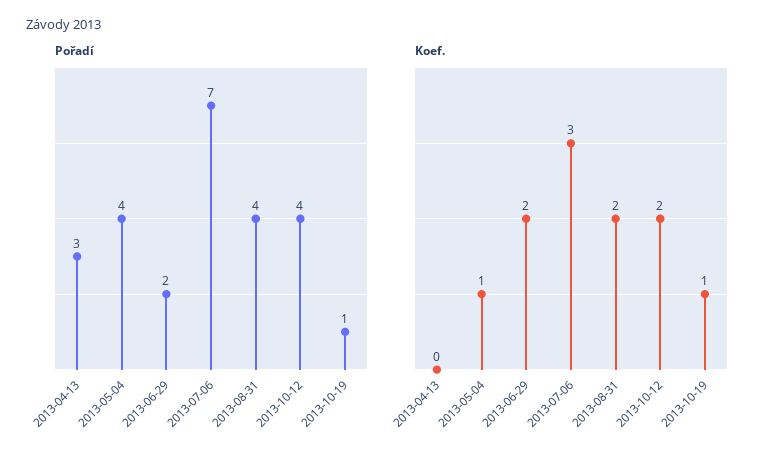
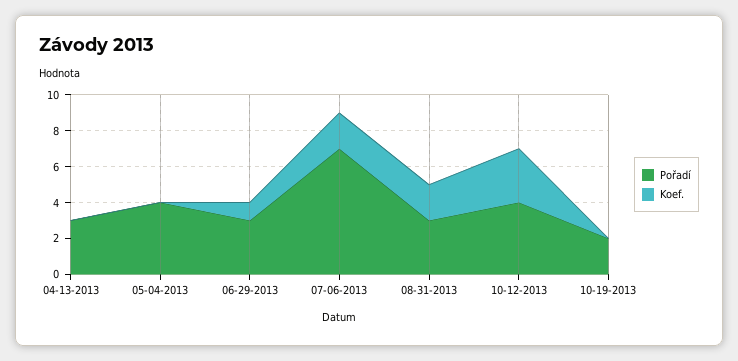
Pořadí, 2013-06-29: 2 -> 3
Pořadí, 2013-08-31: 4 -> 3
Pořadí, 2013-10-19: 1 -> 2
Koef., 2013-05-04: 1 -> 0
Koef., 2013-06-29: 2 -> 1
Koef., 2013-07-06: 3 -> 2
Koef., 2013-10-12: 2 -> 3
Koef., 2013-10-19: 1 -> 0

